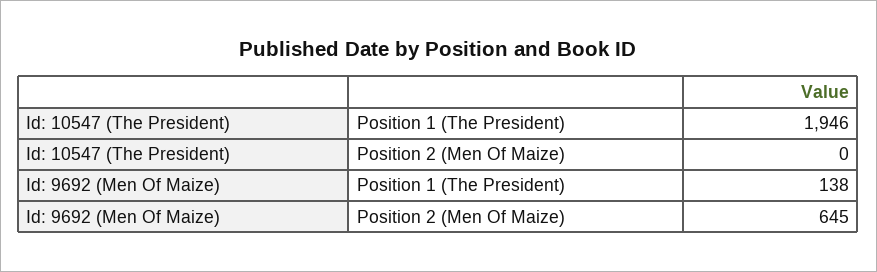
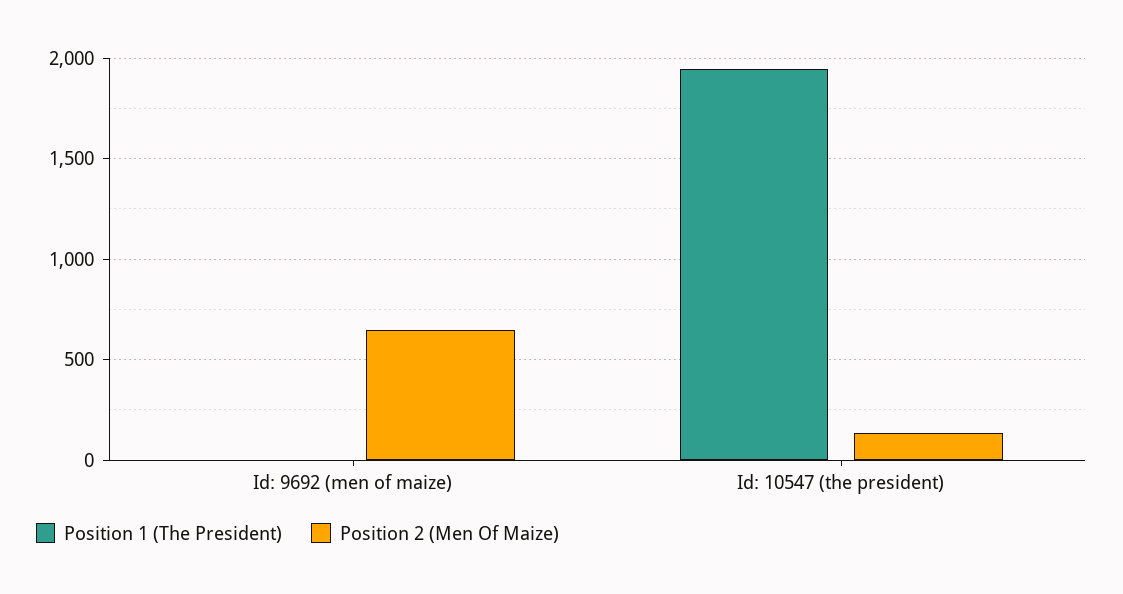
Position 2 (Men Of Maize), Id: 10547 (The President): 0 -> 150
Position 1 (The President), Id: 9692 (Men Of Maize): 138 -> 0

